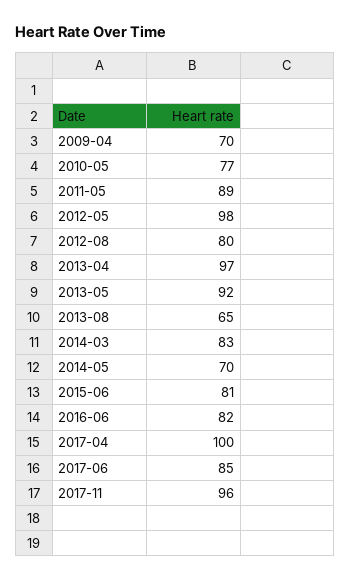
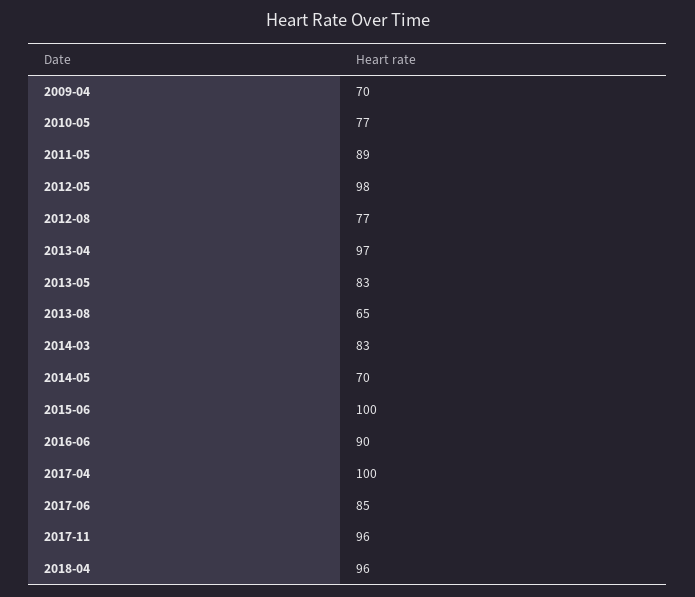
2012-08: 80 -> 77
2013-05: 92 -> 83
2015-06: 81 -> 100
2016-06: 82 -> 90
2018-04: none -> 96

